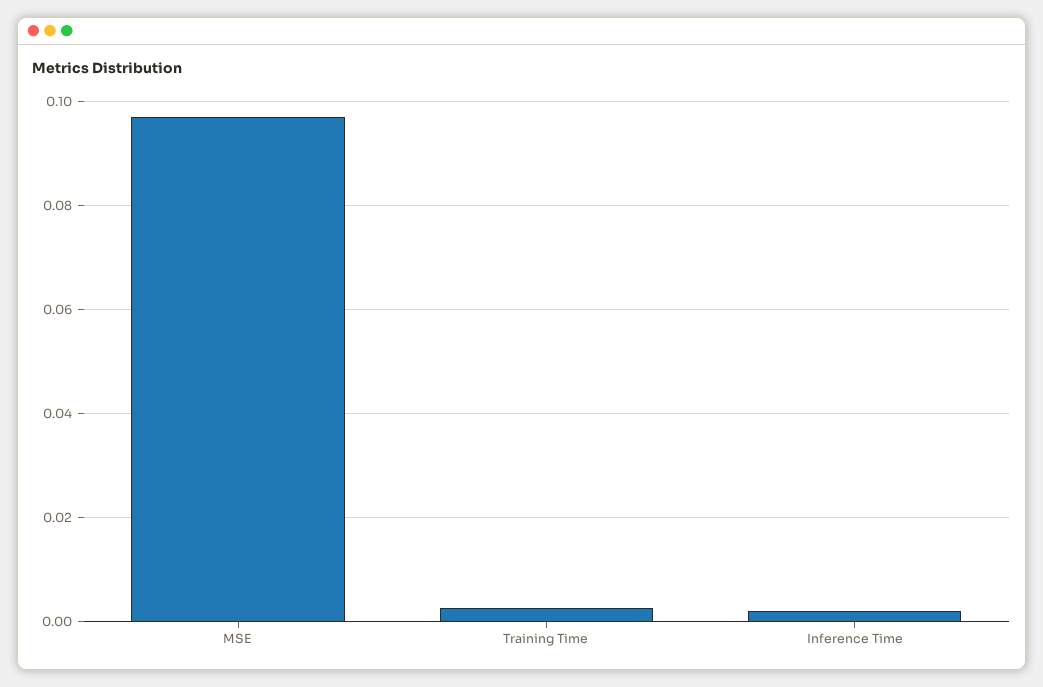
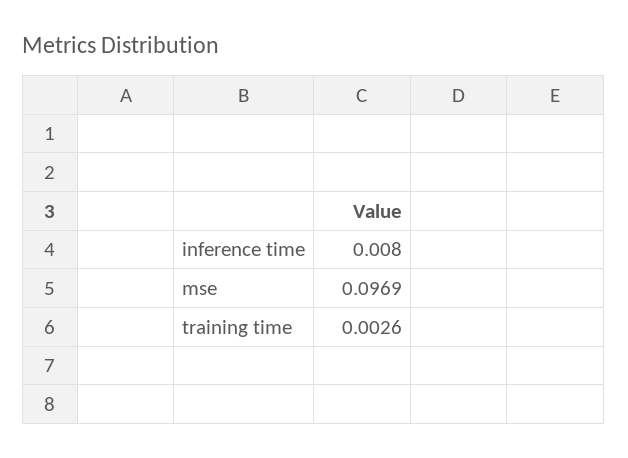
Inference Time: 0.002 -> 0.008

